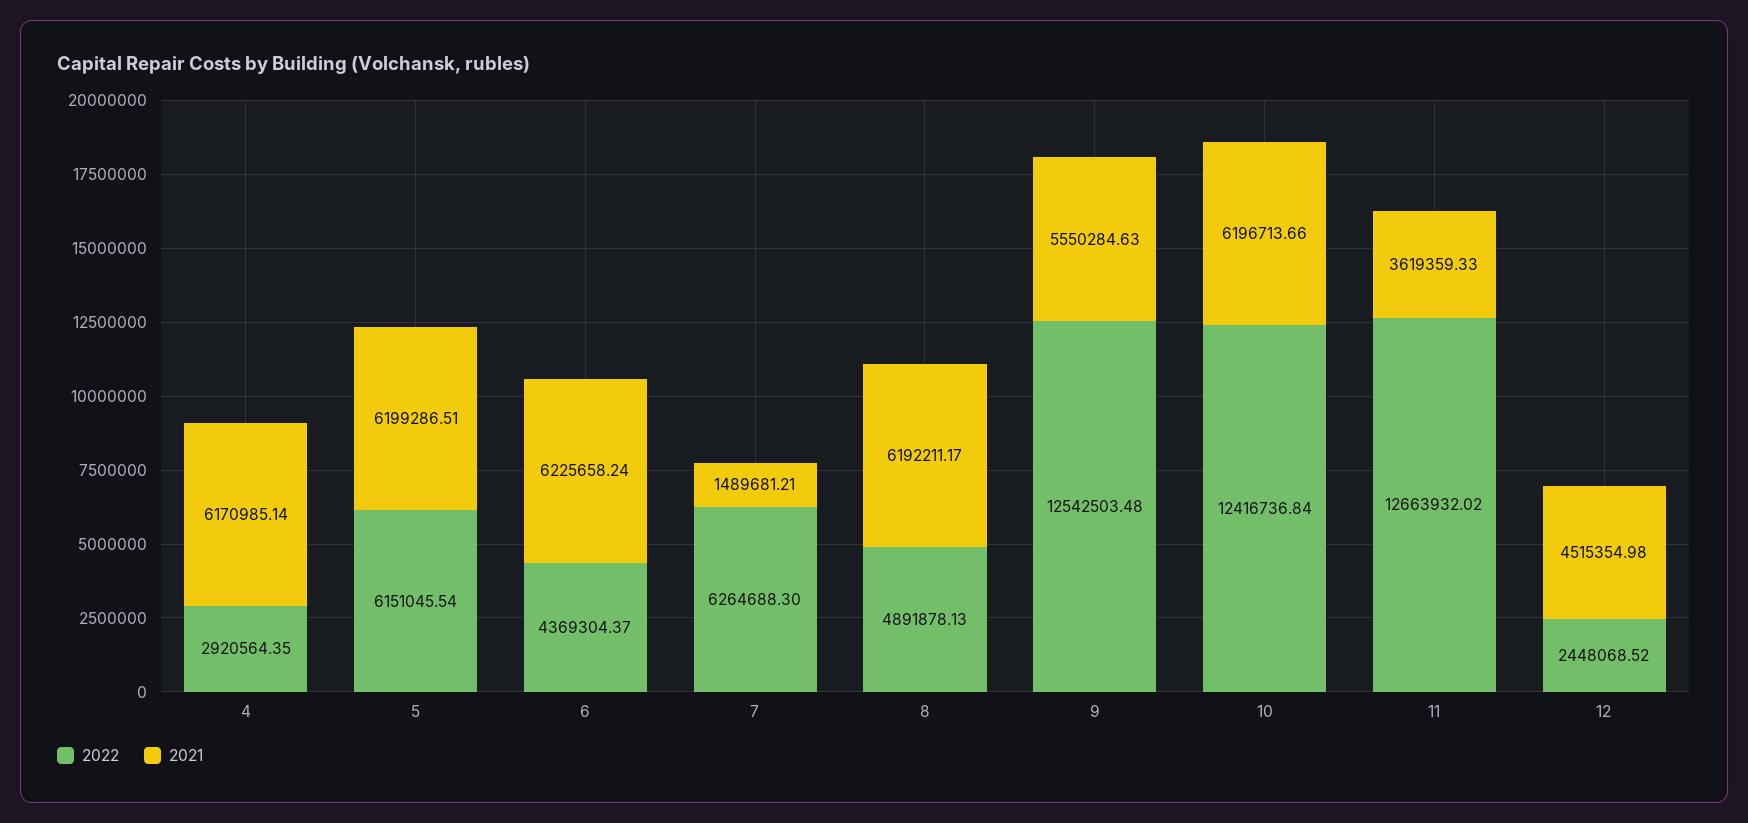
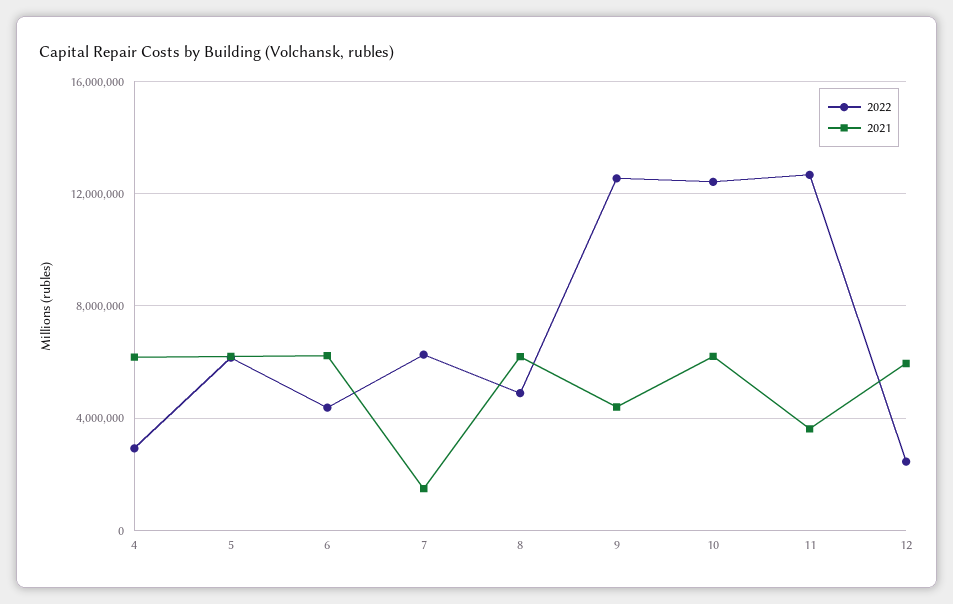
2021, 9: 5550284.63 -> 4500000
2021, 12: 4515354.98 -> 6000000

